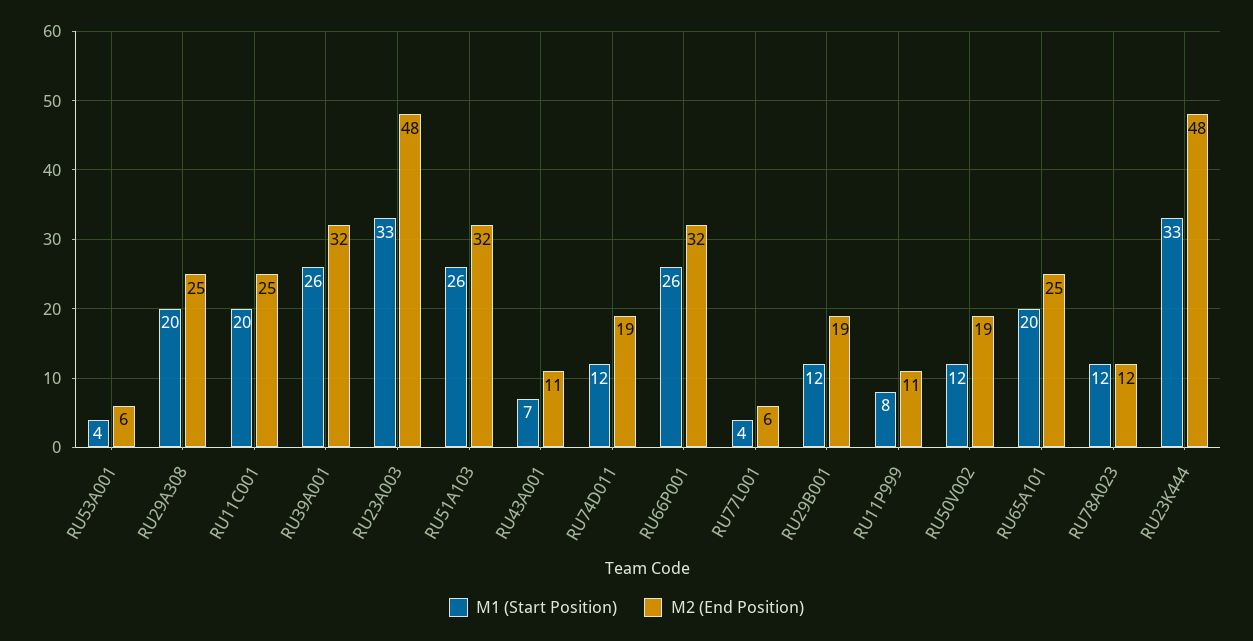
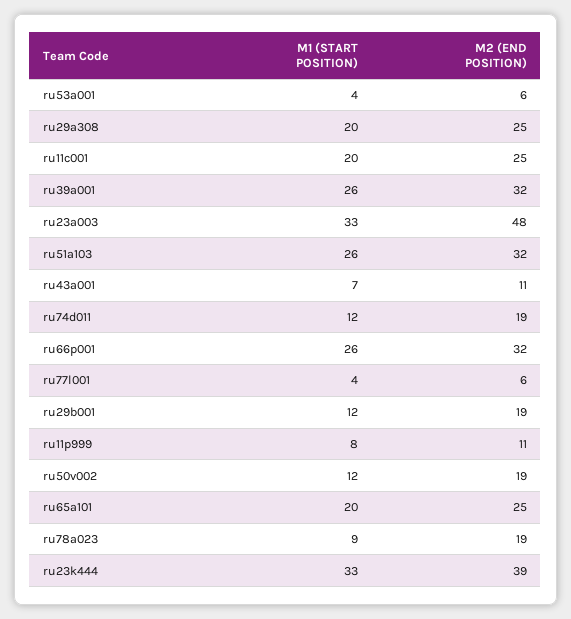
M1 (Start Position), RU78A023: 12 -> 9
M2 (End Position), RU78A023: 12 -> 19
M2 (End Position), RU23K444: 48 -> 39

